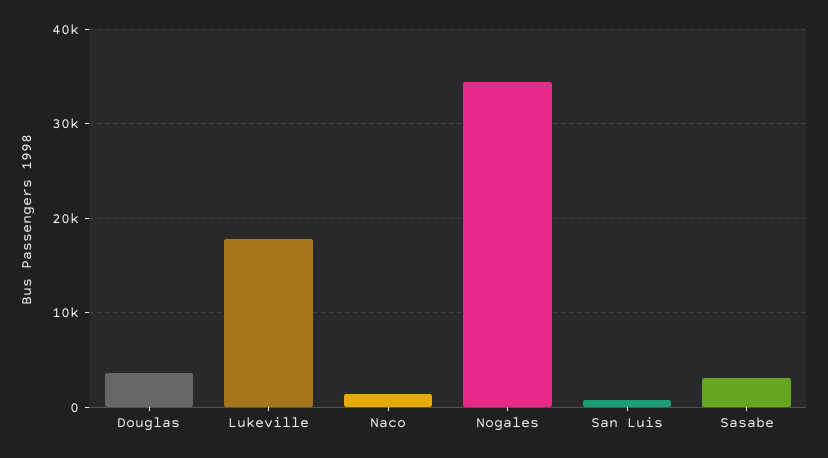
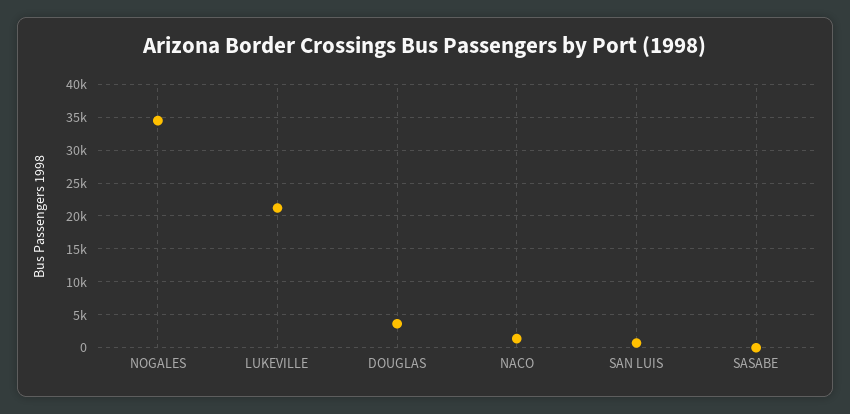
Lukeville: 18000 -> 21000
Sasabe: 3000 -> 0

